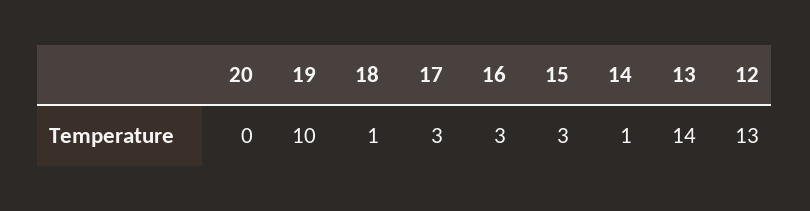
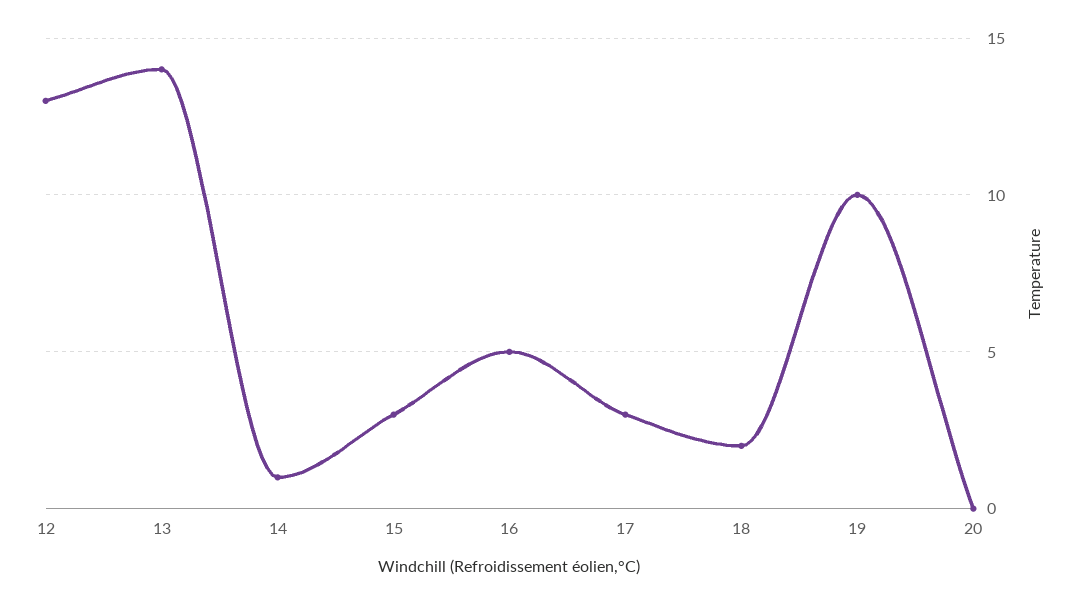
18: 1 -> 2
16: 3 -> 5

